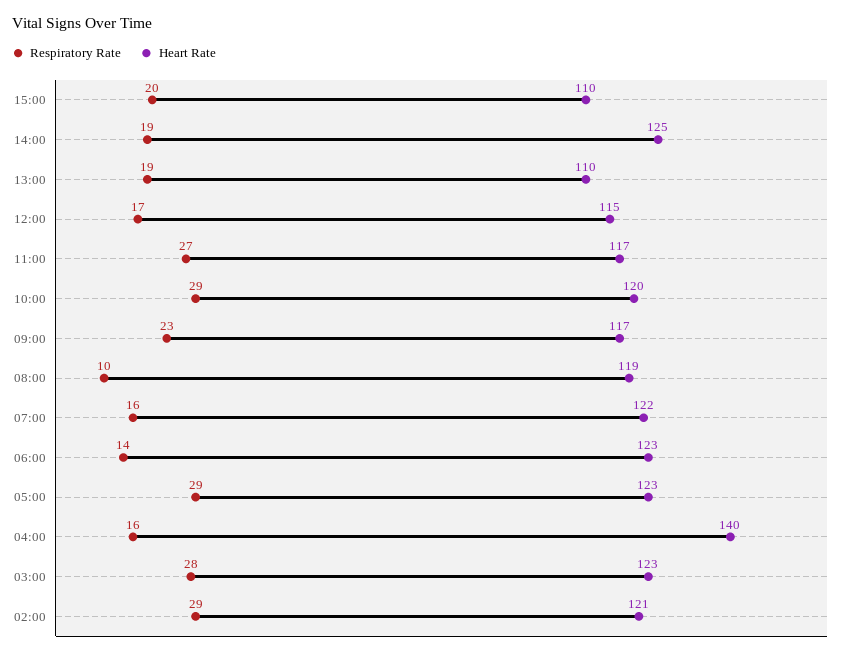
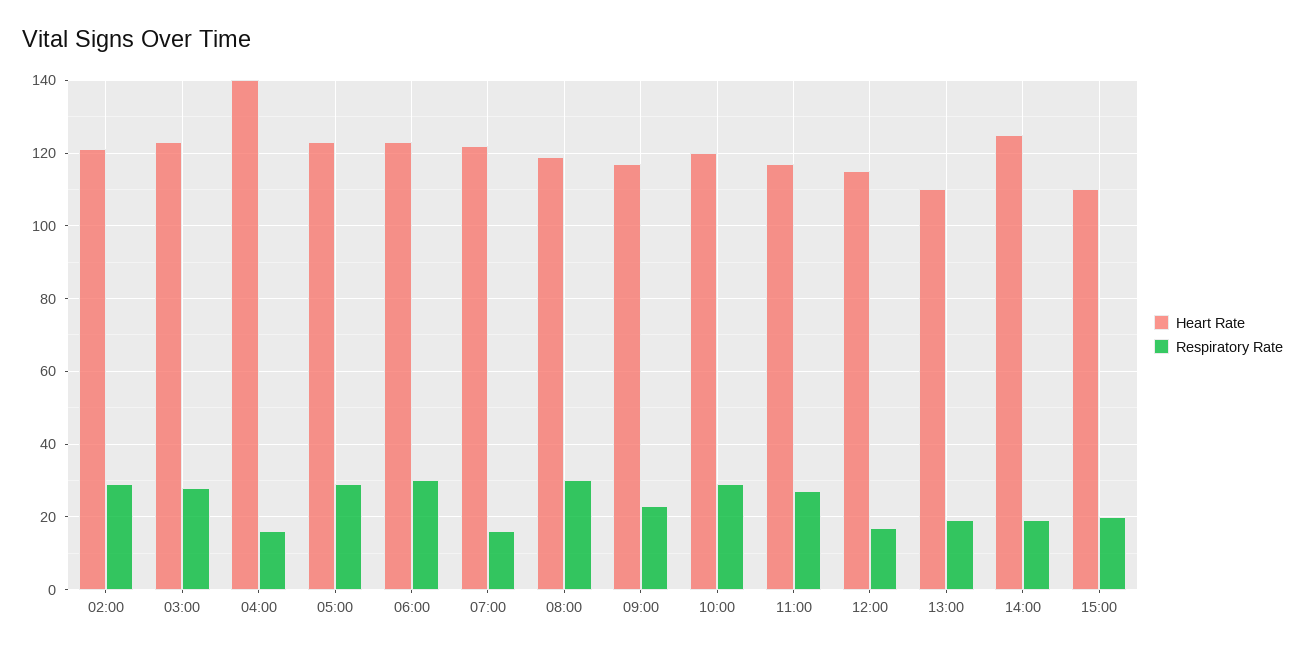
Respiratory Rate, 08:00: 10 -> 30
Respiratory Rate, 06:00: 14 -> 30

